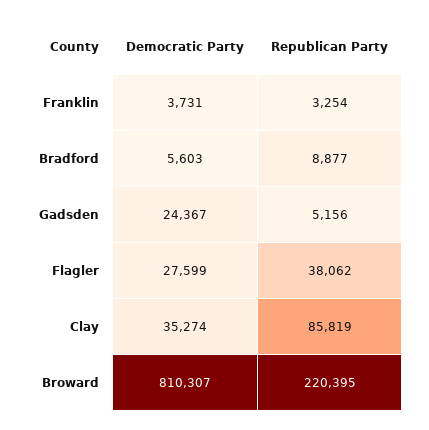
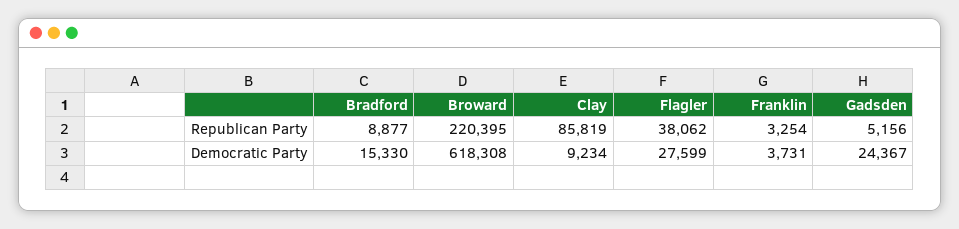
Democratic Party, Bradford: 5603 -> 15330
Democratic Party, Clay: 35274 -> 9234
Democratic Party, Broward: 810307 -> 618308

